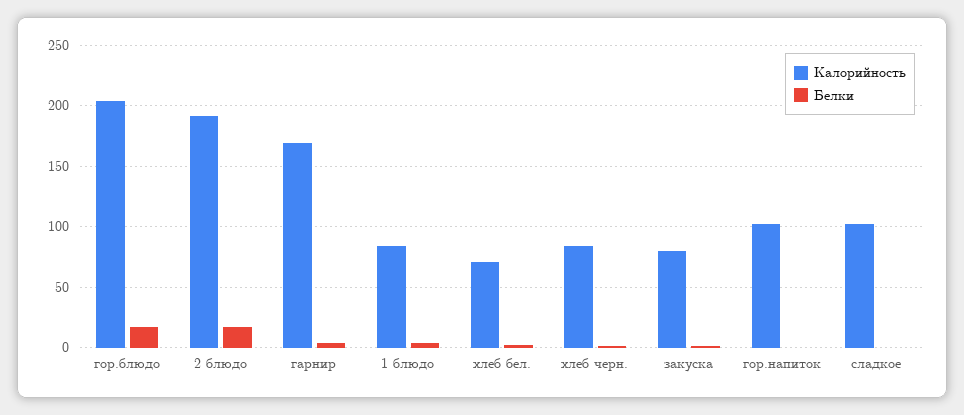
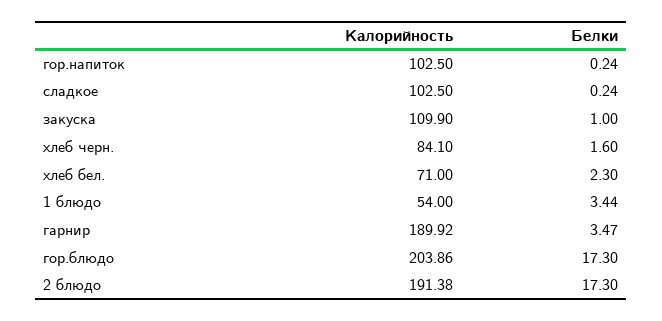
Калорийность, гарнир: 170 -> 189.92
Калорийность, 1 блюдо: 85 -> 54
Калорийность, закуска: 80 -> 109.9

